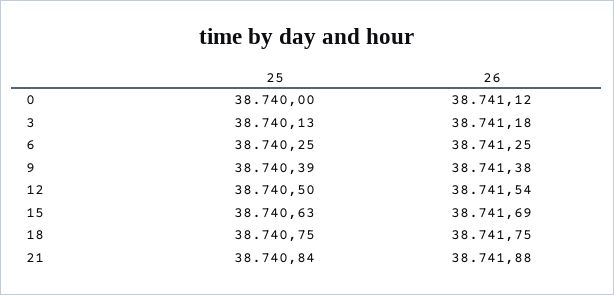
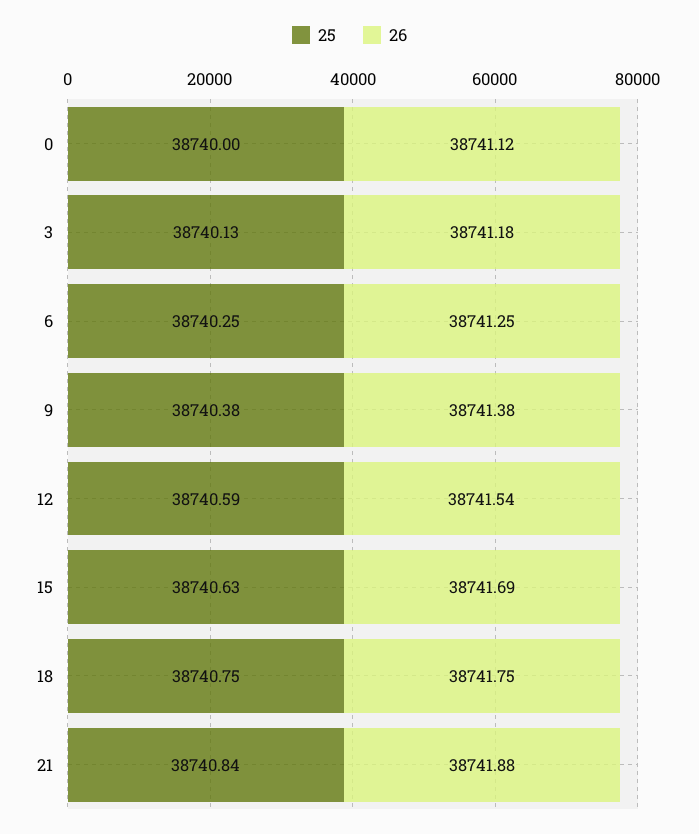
25, 9: 38740.39 -> 38740.38
25, 12: 38740.5 -> 38740.59

